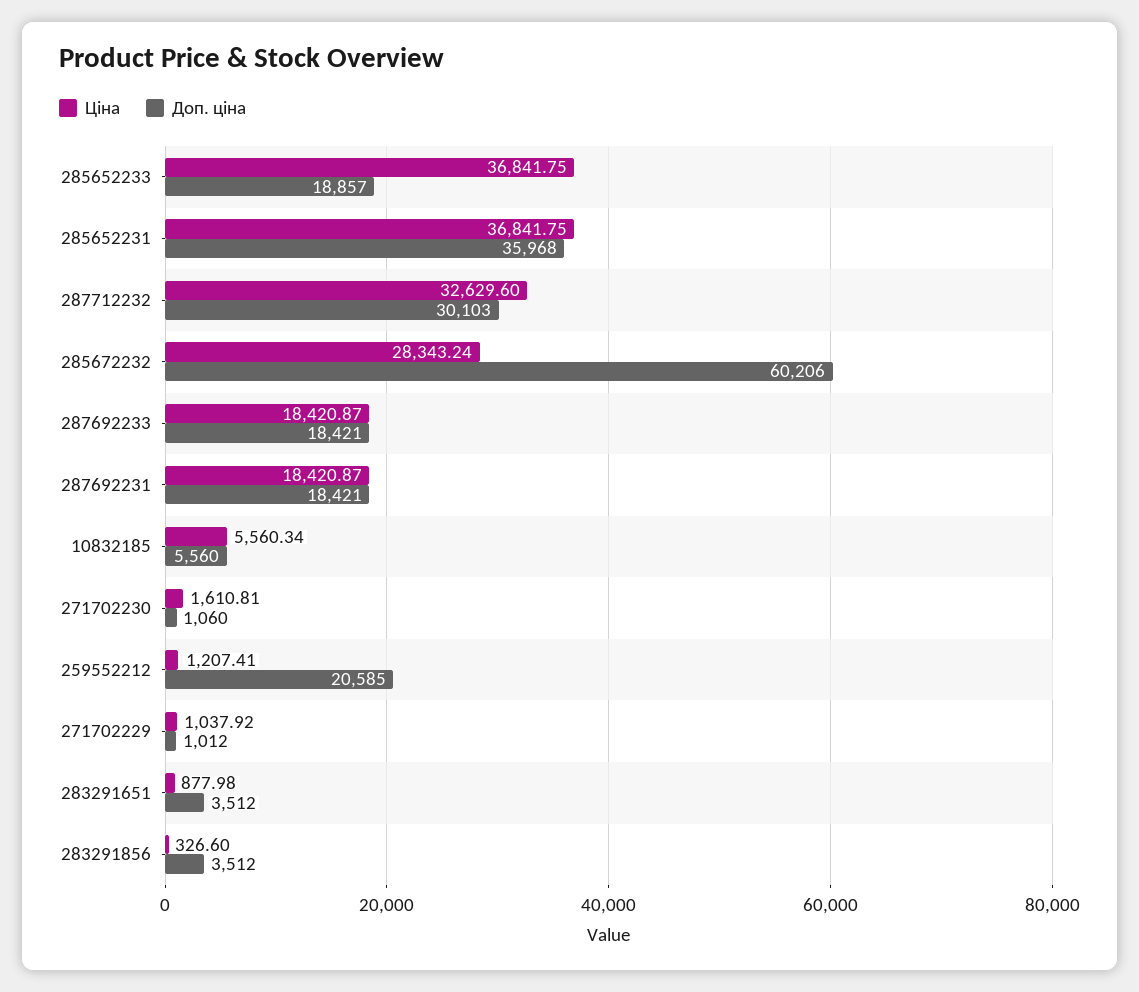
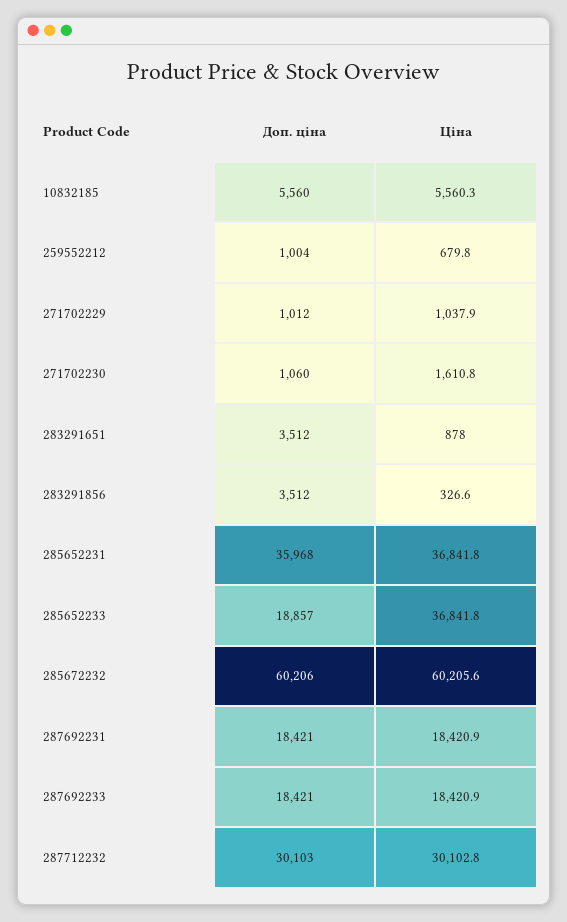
Ціна, 287712232: 32629.6 -> 30102.8
Ціна, 285672232: 28343.24 -> 60205.6
Ціна, 259552212: 1207.41 -> 679.8
Доп. ціна, 259552212: 20585 -> 1004

